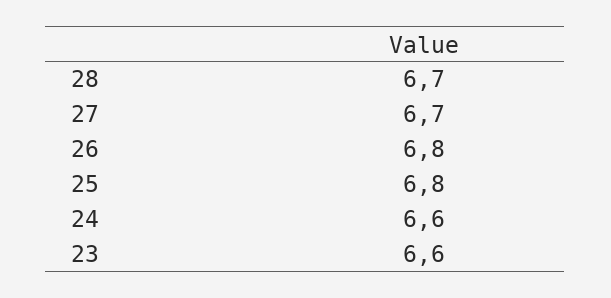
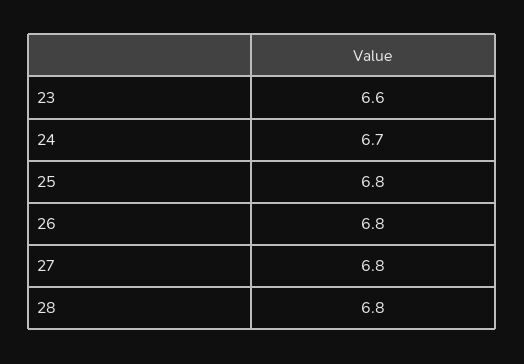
28: 6.7 -> 6.8
27: 6.7 -> 6.8
24: 6.6 -> 6.7

